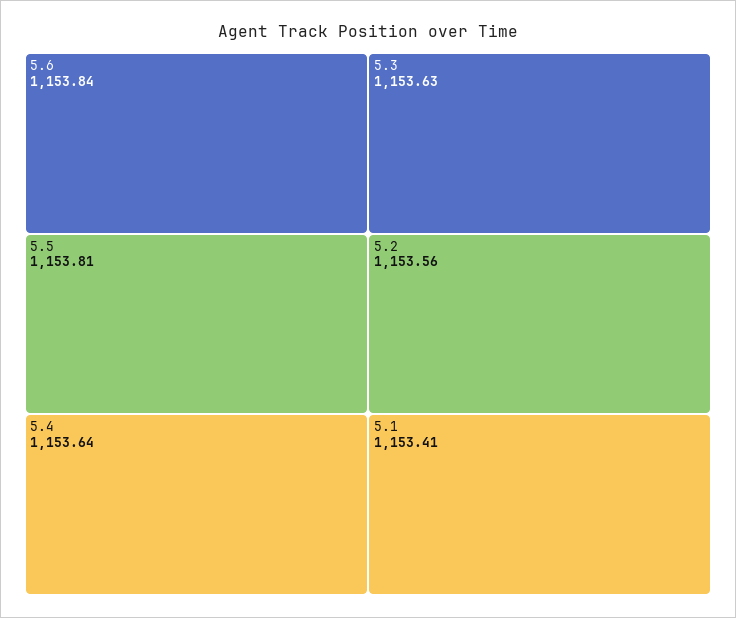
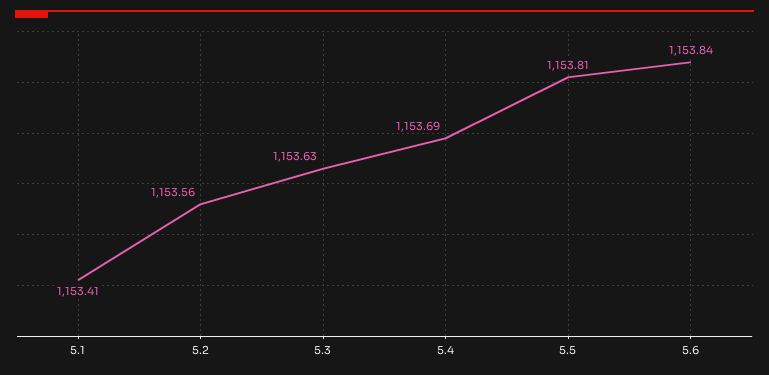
5.4: 1153.64 -> 1153.69

